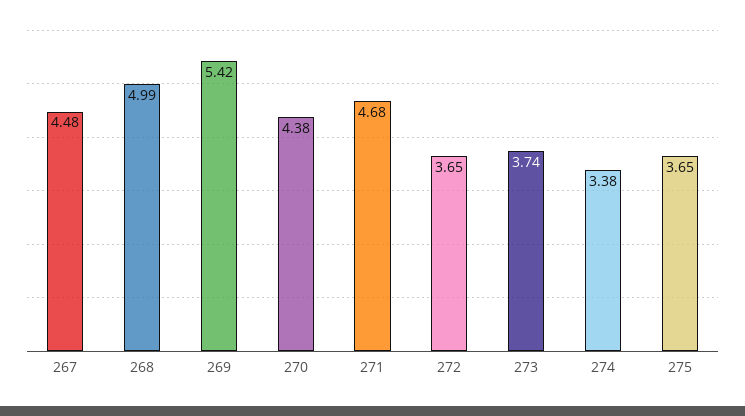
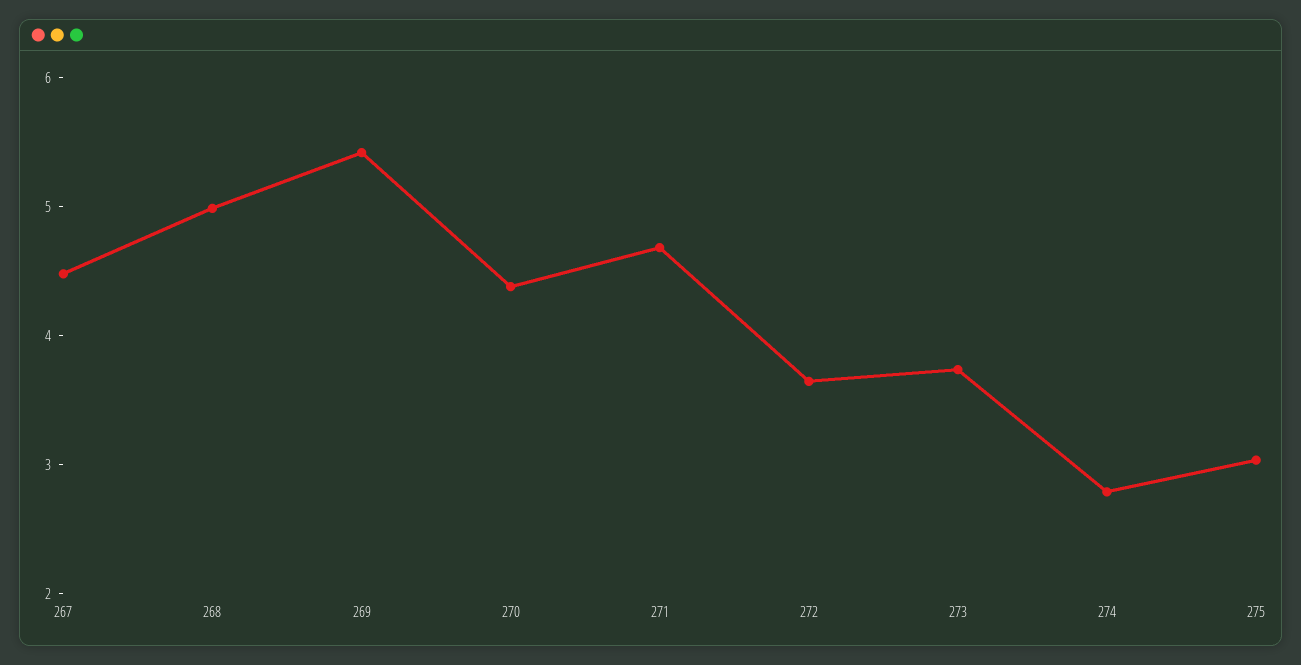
274: 3.38 -> 2.8
275: 3.65 -> 3

